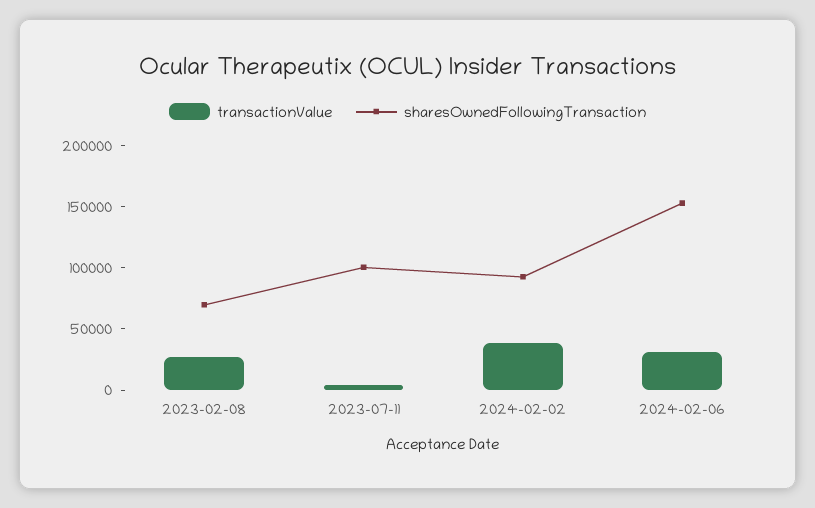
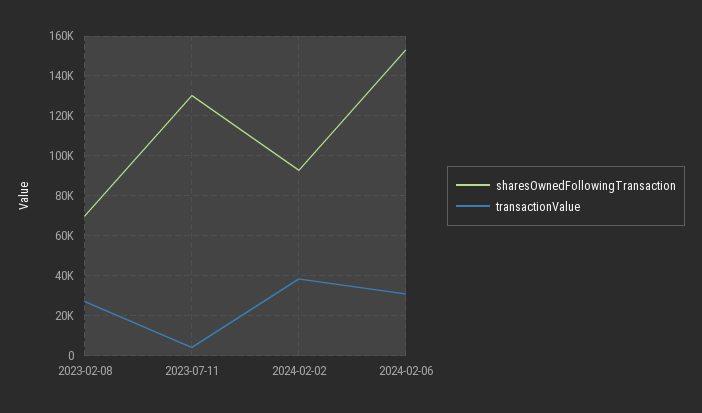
sharesOwnedFollowingTransaction, 2023-07-11: 100000 -> 130000

